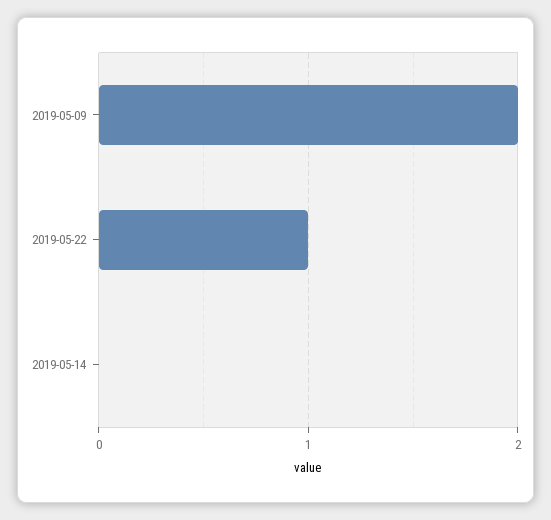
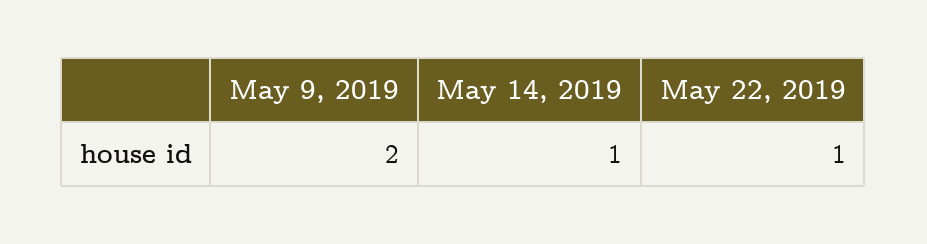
2019-05-14: 0 -> 1

